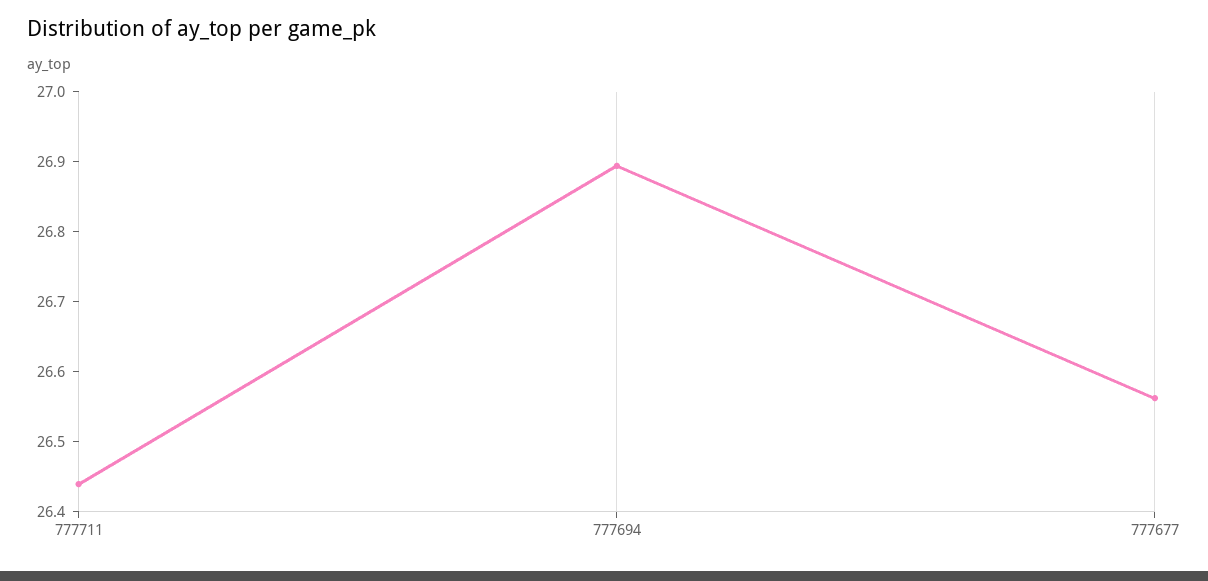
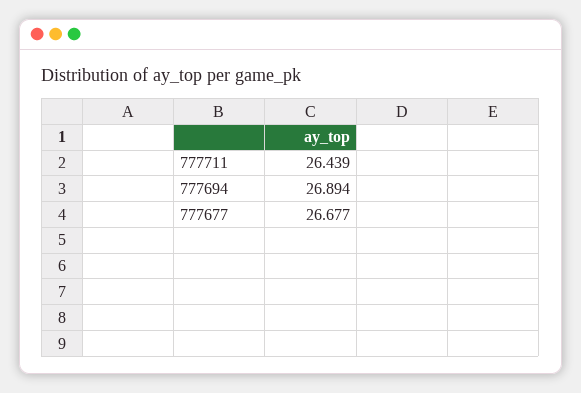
777677: 26.56 -> 26.677

